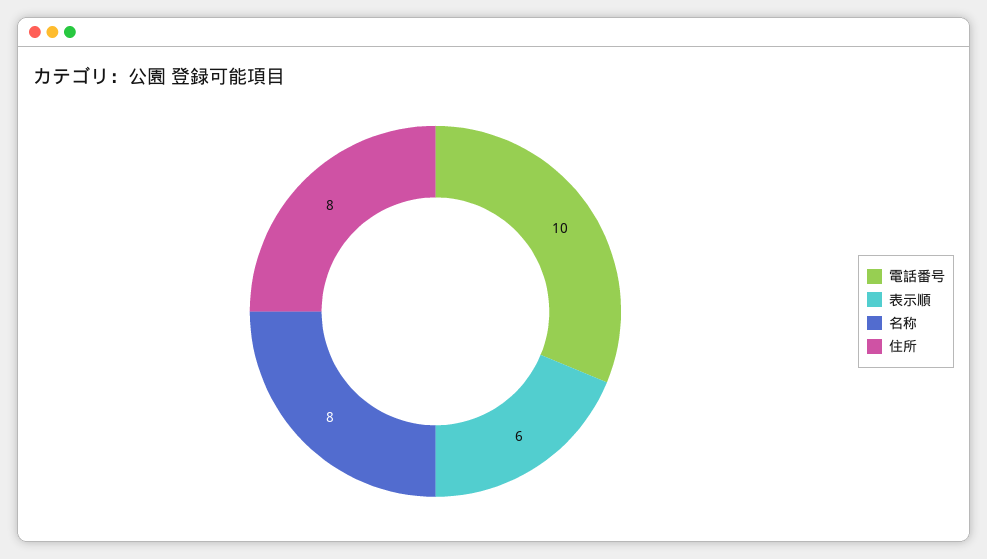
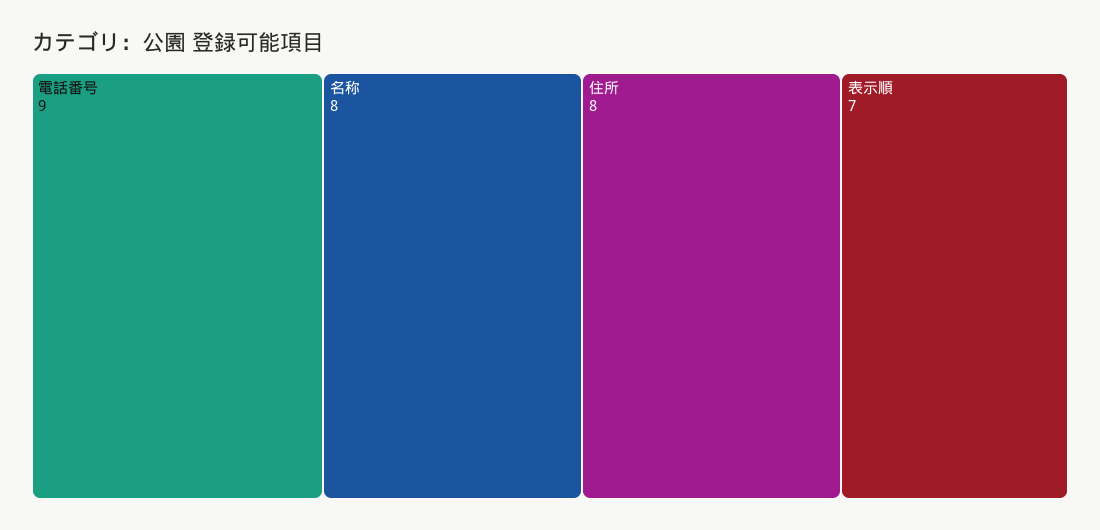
電話番号: 10 -> 9
表示順: 6 -> 7

